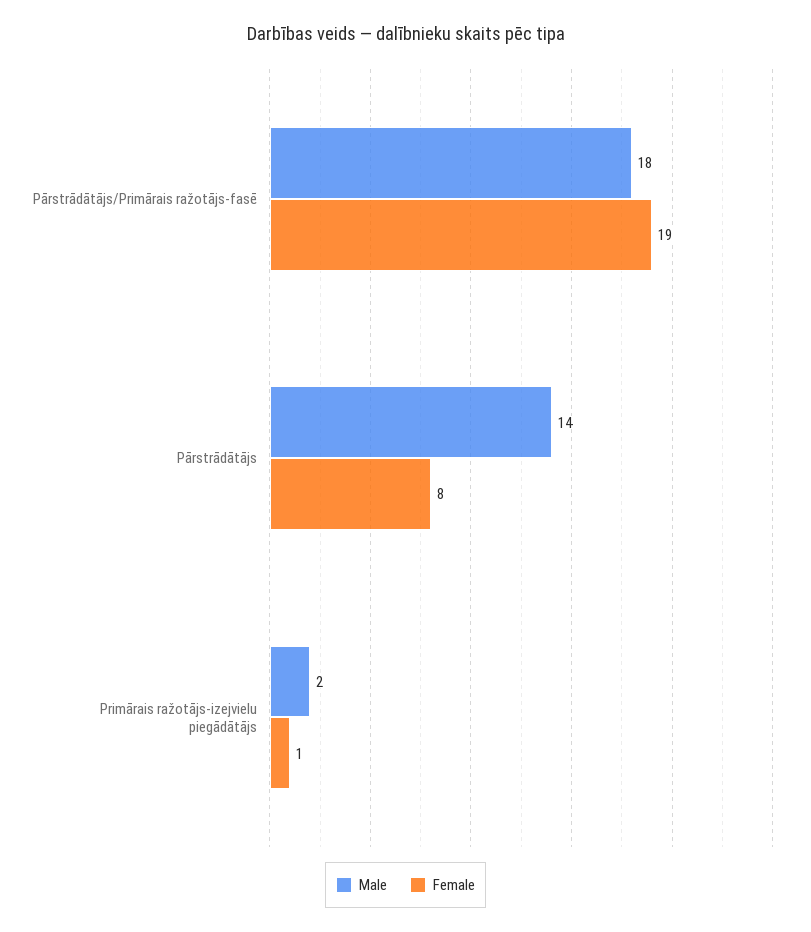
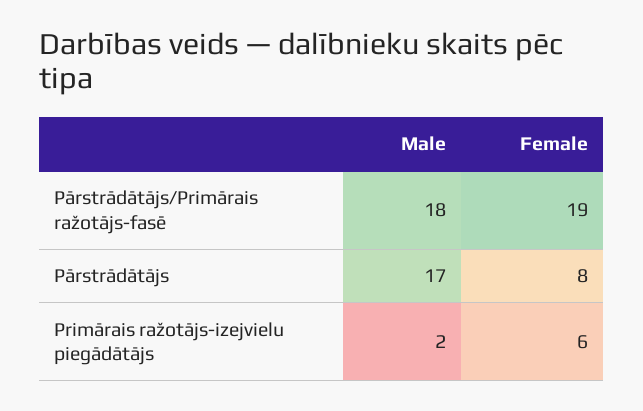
Male, Pārstrādātājs: 14 -> 17
Female, Primārais ražotājs-izejvielu piegādātājs: 1 -> 6

